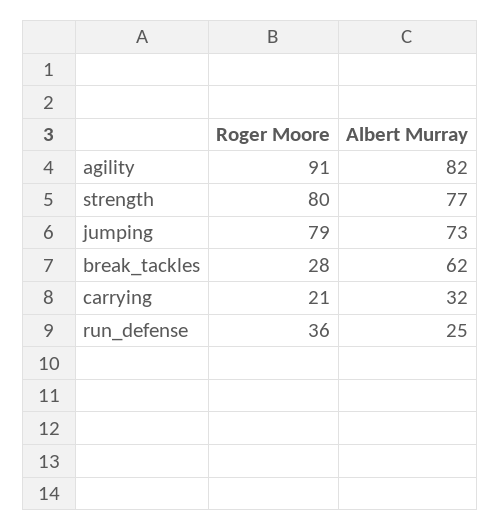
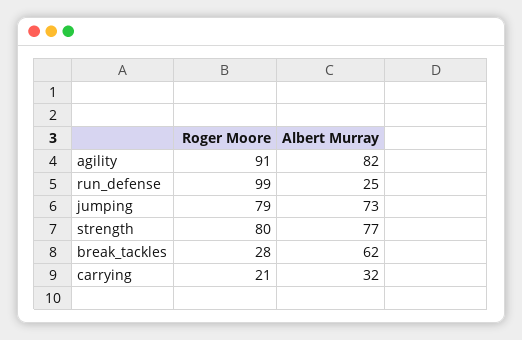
Roger Moore, run_defense: 36 -> 99

